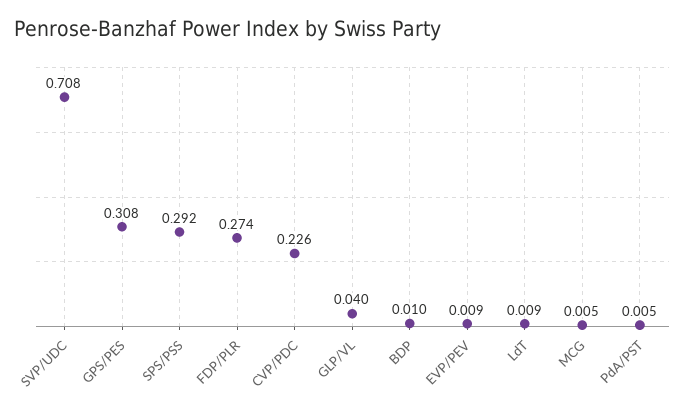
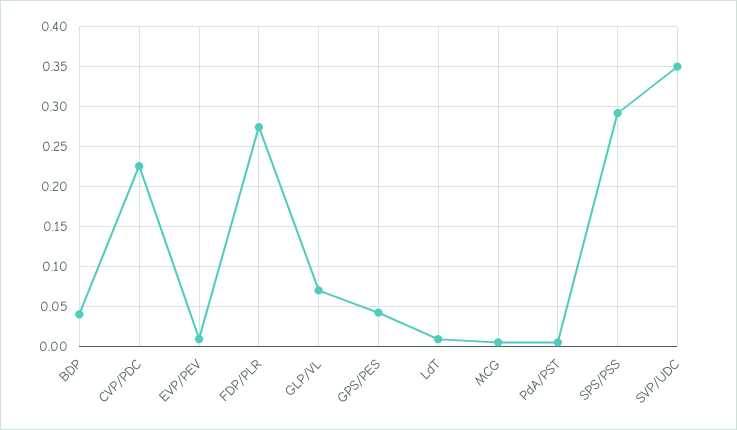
SVP/UDC: 0.708 -> 0.35
GPS/PES: 0.308 -> 0.04
GLP/VL: 0.04 -> 0.07
BDP: 0.01 -> 0.04

